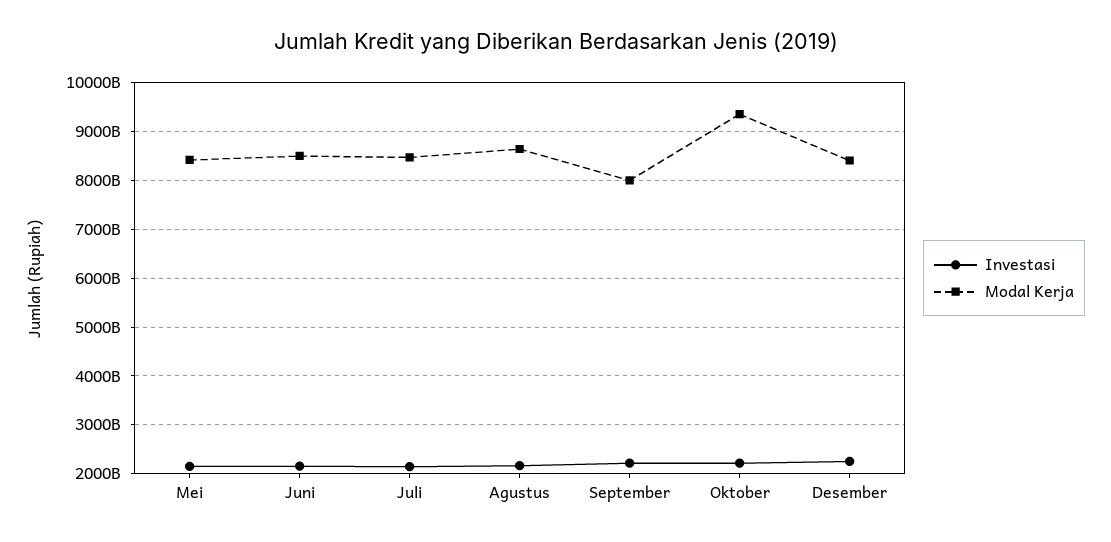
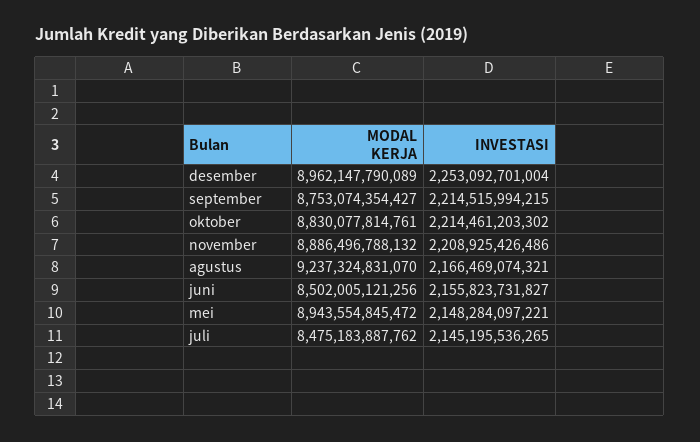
Modal Kerja, Mei: 8400000000000 -> 8943554845472
Modal Kerja, Agustus: 8600000000000 -> 9237324831070
Modal Kerja, September: 8000000000000 -> 8753074354427
Modal Kerja, Oktober: 9400000000000 -> 8830077814761
Modal Kerja, Desember: 8400000000000 -> 8962147790089
Modal Kerja, november: none -> 8886496788132
Investasi, november: none -> 2208925426486

